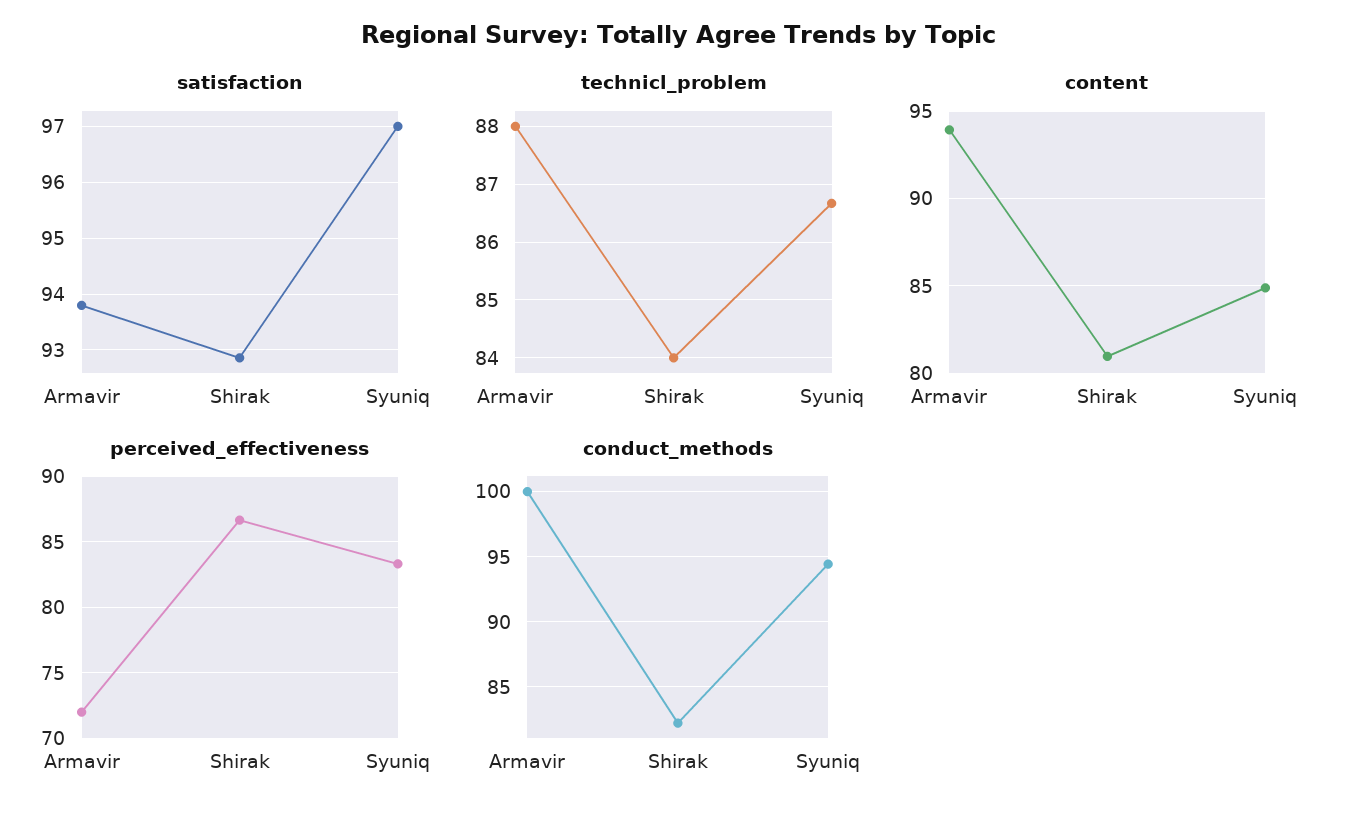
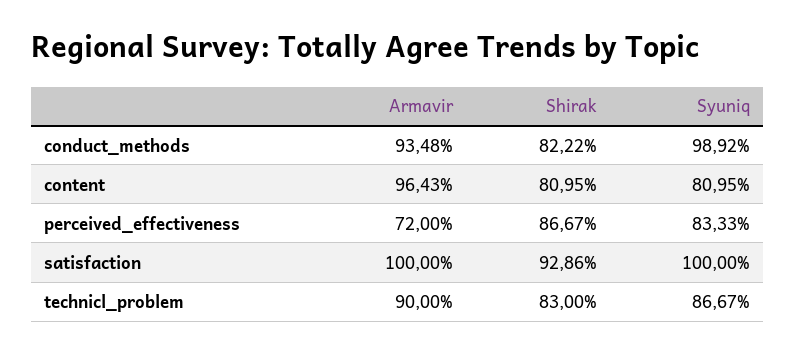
satisfaction, Armavir: 93.8 -> 100
satisfaction, Syuniq: 97 -> 100
technicl_problem, Armavir: 88 -> 90
technicl_problem, Shirak: 84 -> 83
content, Armavir: 94 -> 96.43
content, Syuniq: 85 -> 80.95
conduct_methods, Armavir: 100 -> 93.48
conduct_methods, Syuniq: 94.5 -> 98.92

